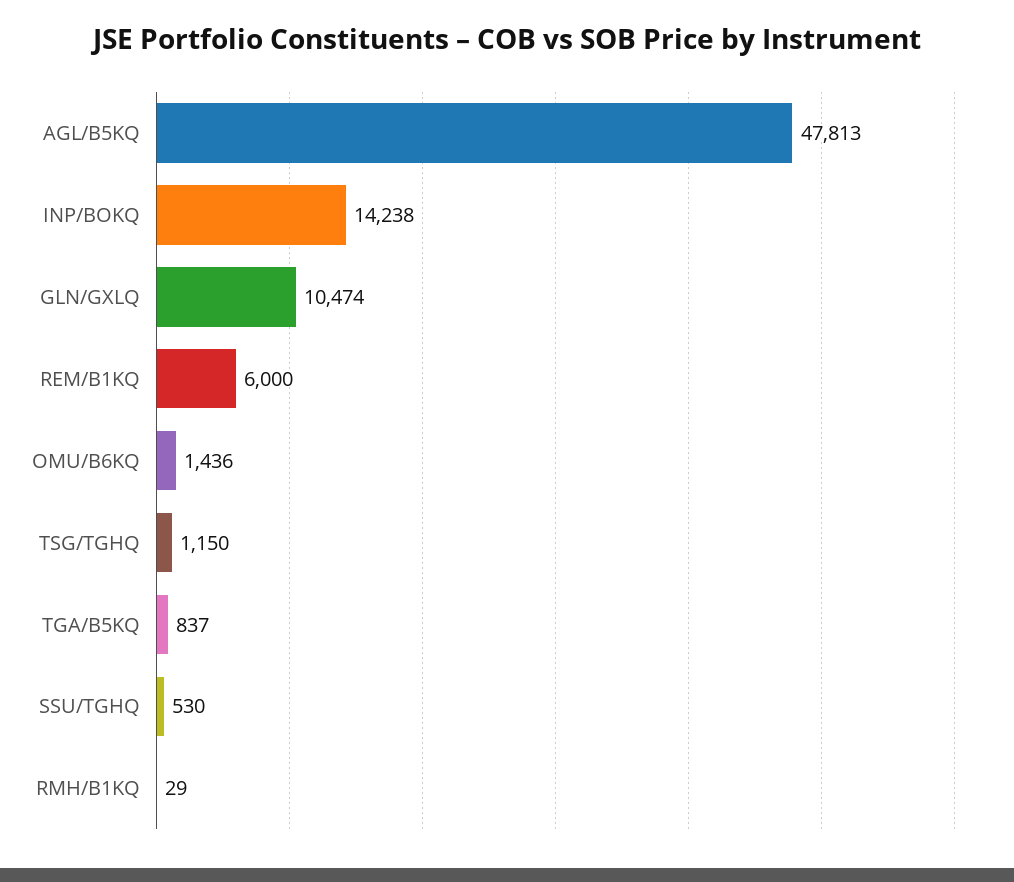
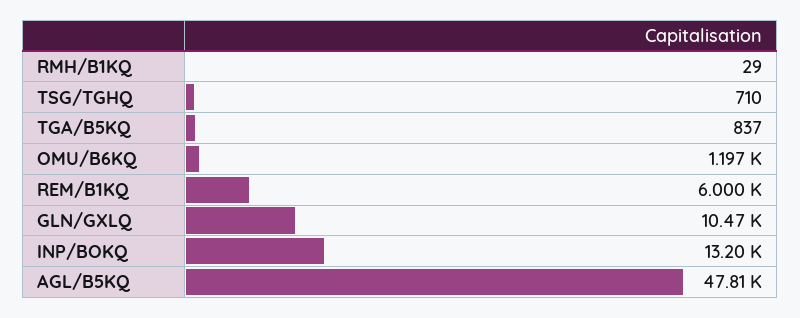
INP/BOKQ: 14238 -> 13200
OMU/B6KQ: 1436 -> 1197
TSG/TGHQ: 1150 -> 710
SSU/TGHQ: 530 -> none

